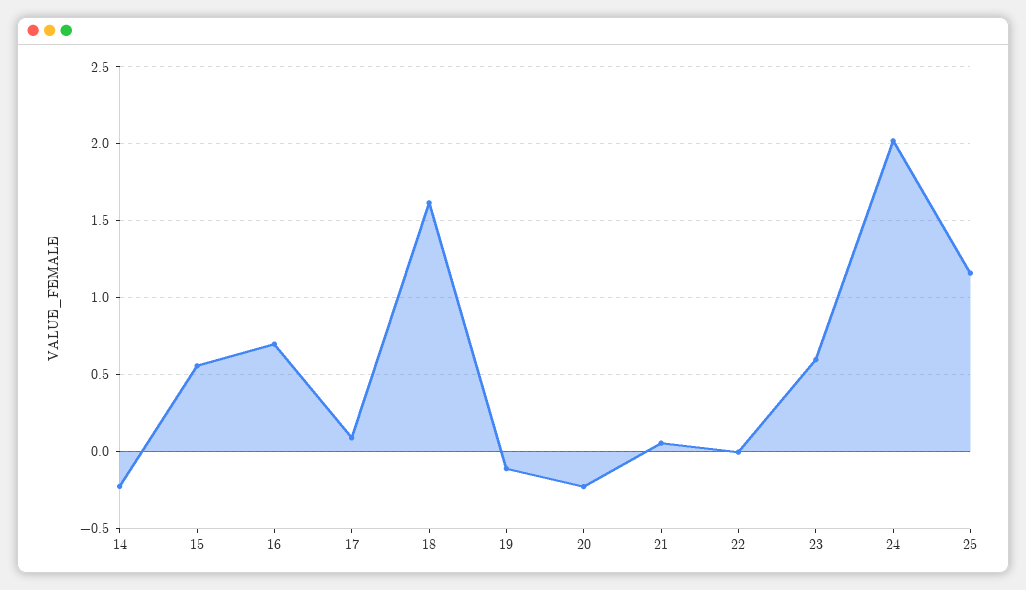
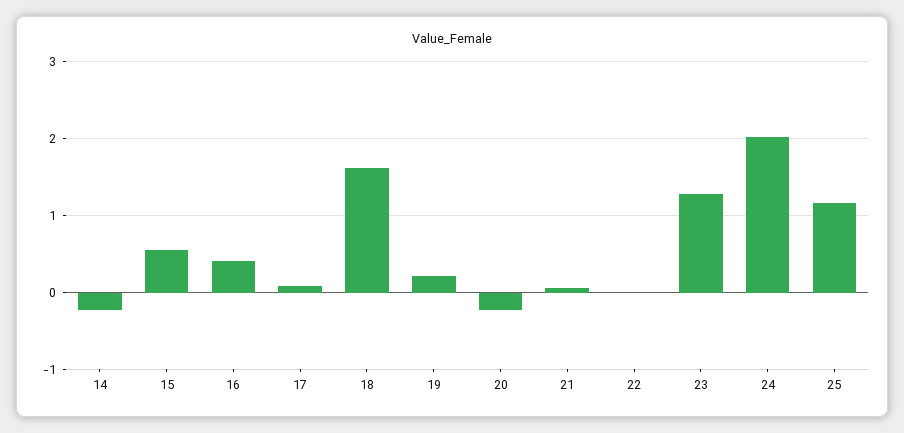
16: 0.7 -> 0.4
19: -0.1 -> 0.2
23: 0.6 -> 1.3

